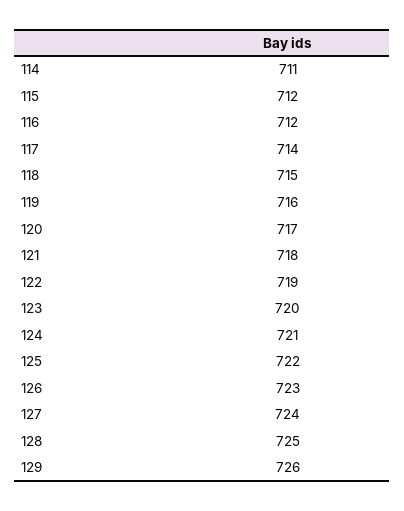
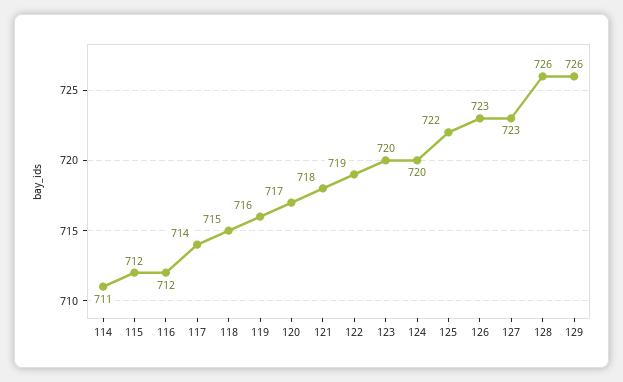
124: 721 -> 720
127: 724 -> 723
128: 725 -> 726

